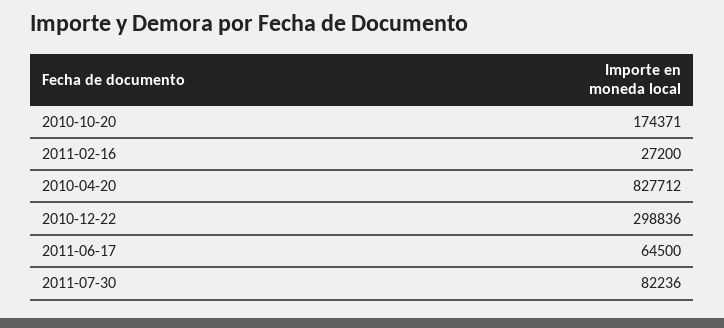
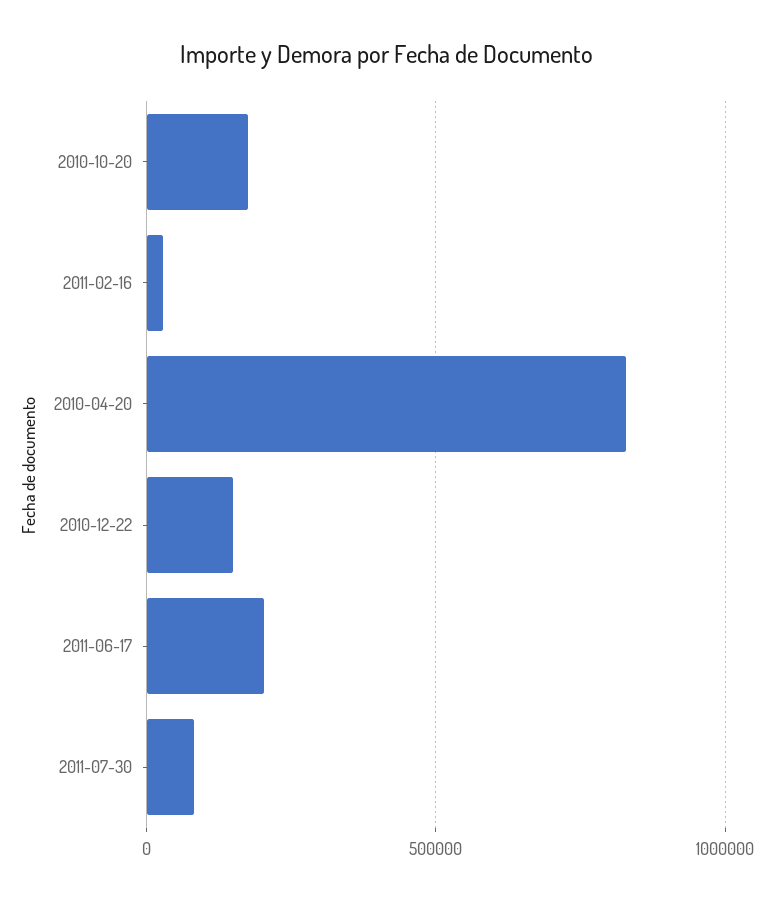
2010-12-22: 298836 -> 150000
2011-06-17: 64500 -> 200000

